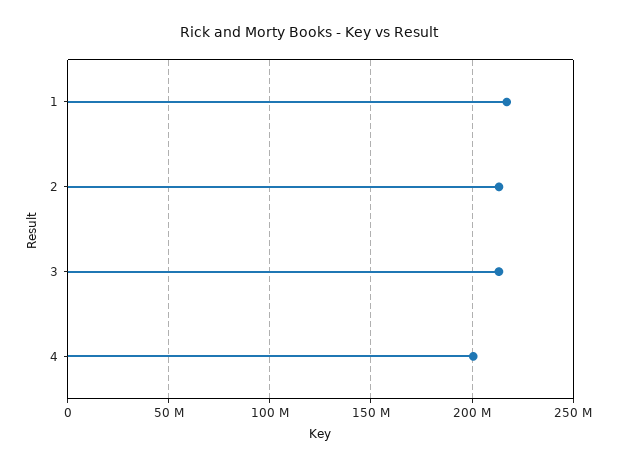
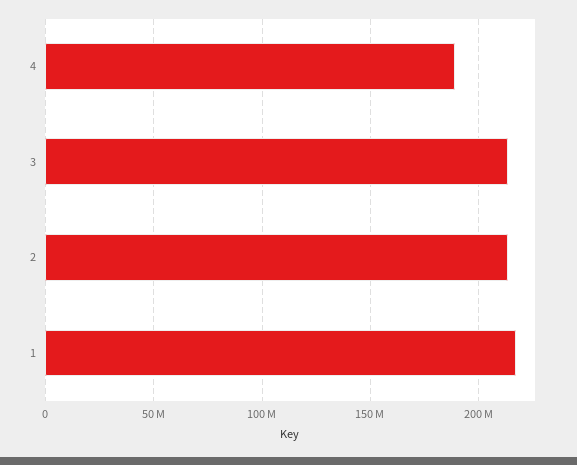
4: 200000000 -> 190000000

